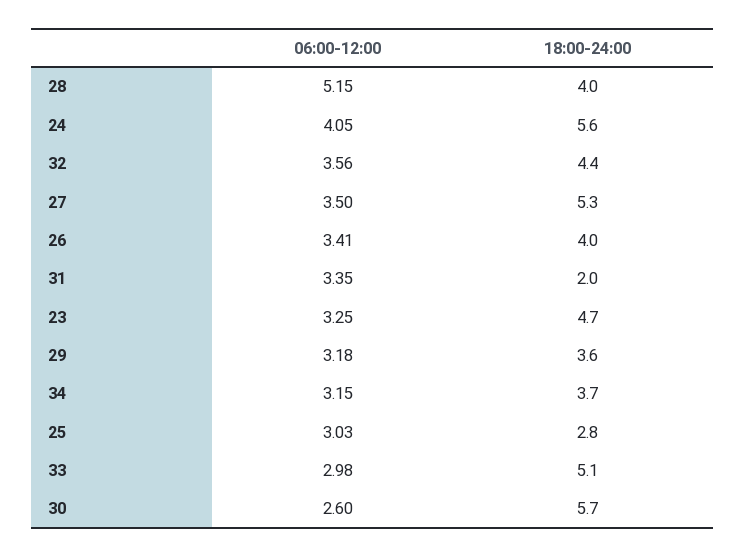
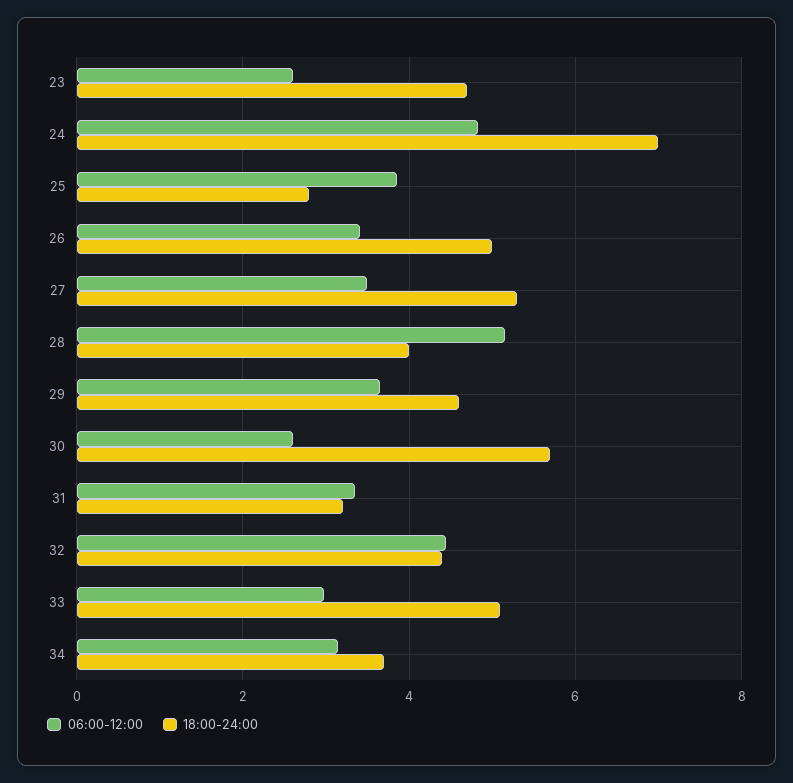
06:00-12:00, 24: 4.05 -> 4.8
18:00-24:00, 24: 5.6 -> 7
06:00-12:00, 32: 3.56 -> 4.4
18:00-24:00, 26: 4 -> 5
18:00-24:00, 31: 2 -> 3.2
06:00-12:00, 23: 3.25 -> 2.6
06:00-12:00, 29: 3.18 -> 3.6
18:00-24:00, 29: 3.6 -> 4.6
06:00-12:00, 25: 3.03 -> 3.8

